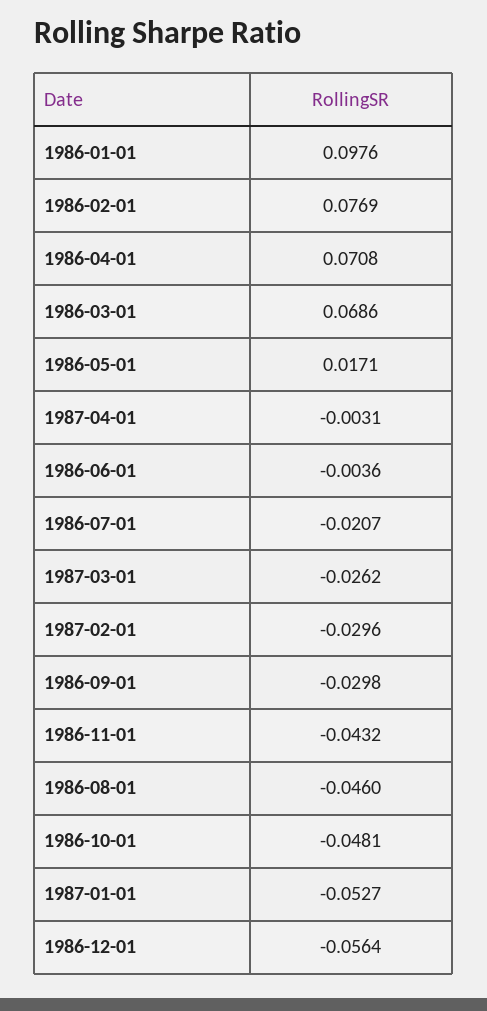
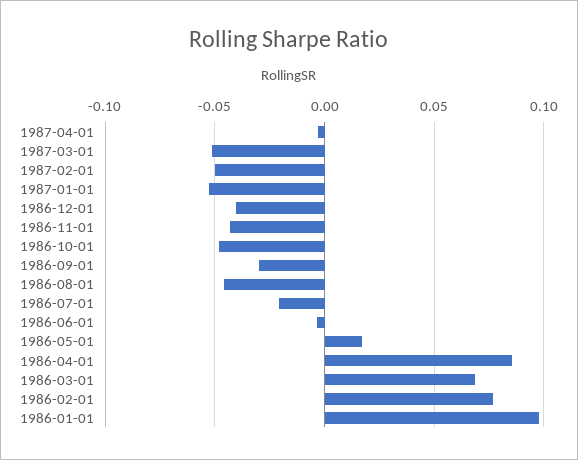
1986-04-01: 0.0708 -> 0.085
1987-03-01: -0.0262 -> -0.05
1987-02-01: -0.0296 -> -0.05
1986-12-01: -0.0564 -> -0.04

